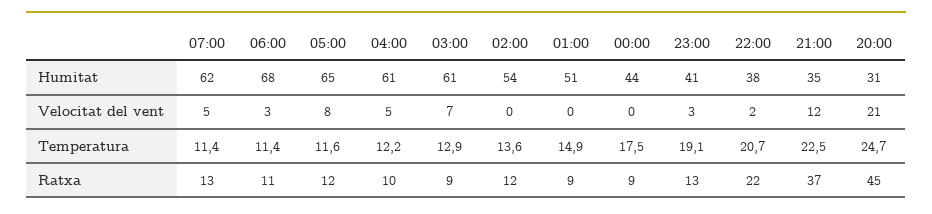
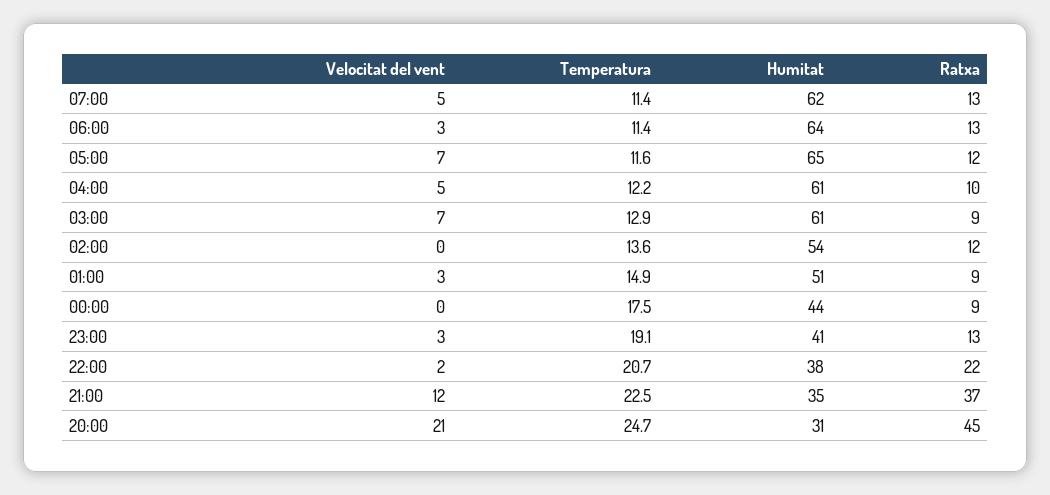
06:00, Humitat: 68 -> 64
05:00, Velocitat del vent: 8 -> 7
01:00, Velocitat del vent: 0 -> 3
06:00, Ratxa: 11 -> 13

